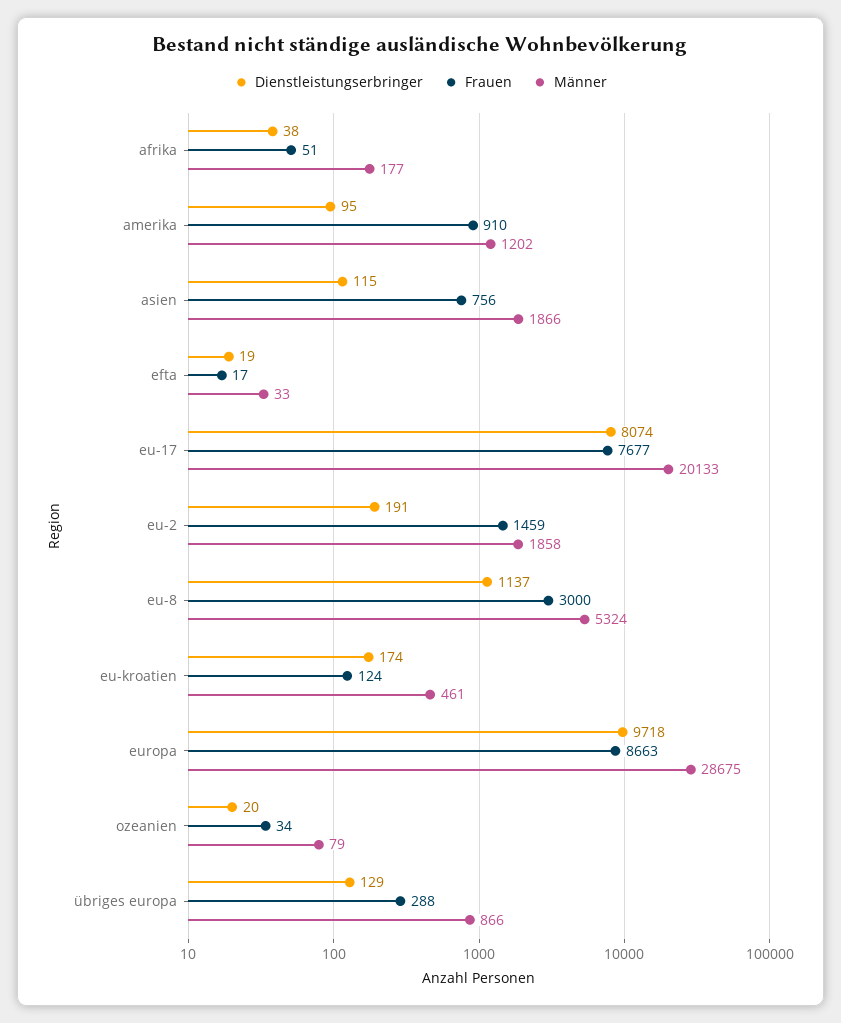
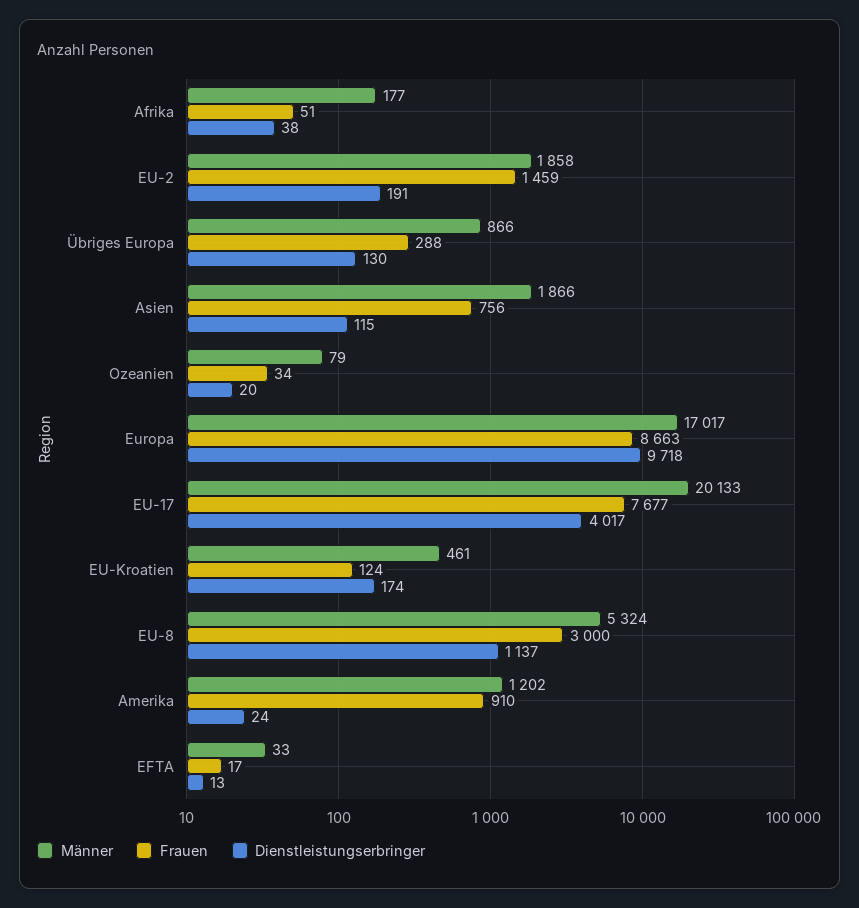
Dienstleistungserbringer, amerika: 95 -> 24
Dienstleistungserbringer, efta: 19 -> 13
Dienstleistungserbringer, eu-17: 8074 -> 4017
Männer, europa: 28675 -> 17017
Dienstleistungserbringer, übriges europa: 129 -> 130

